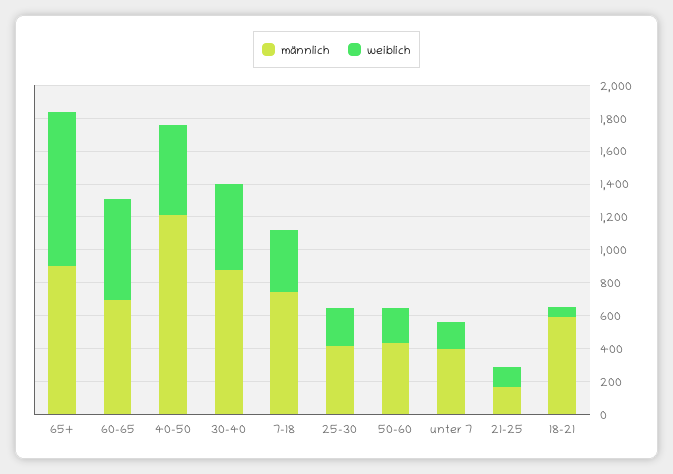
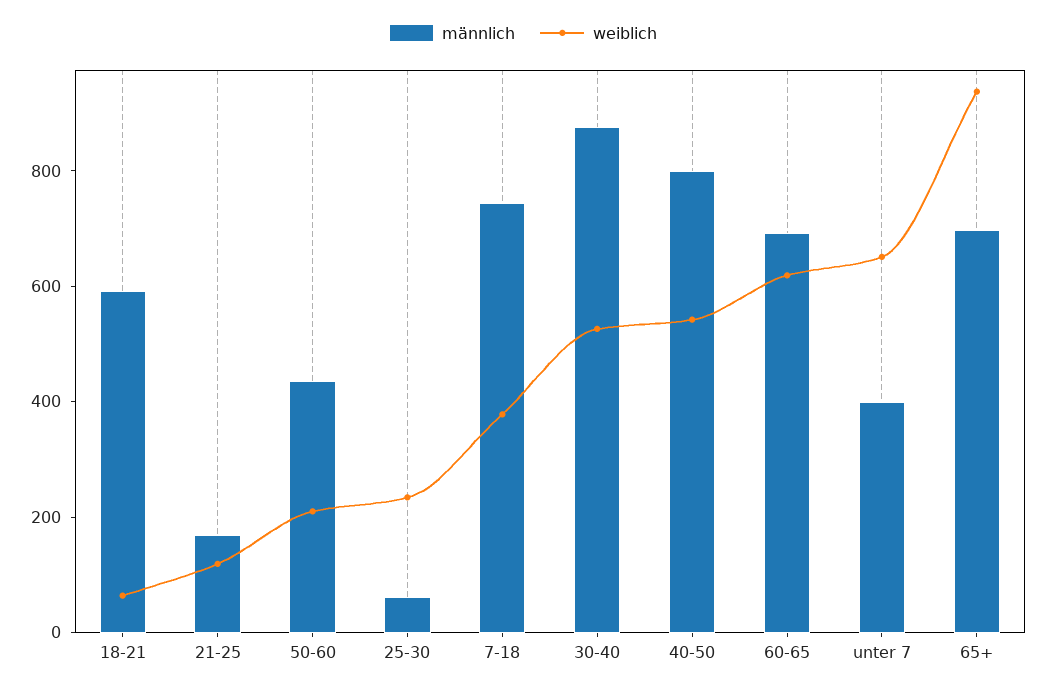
männlich, 65+: 900 -> 700
männlich, 40-50: 1200 -> 800
männlich, 25-30: 400 -> 50
weiblich, unter 7: 150 -> 650

